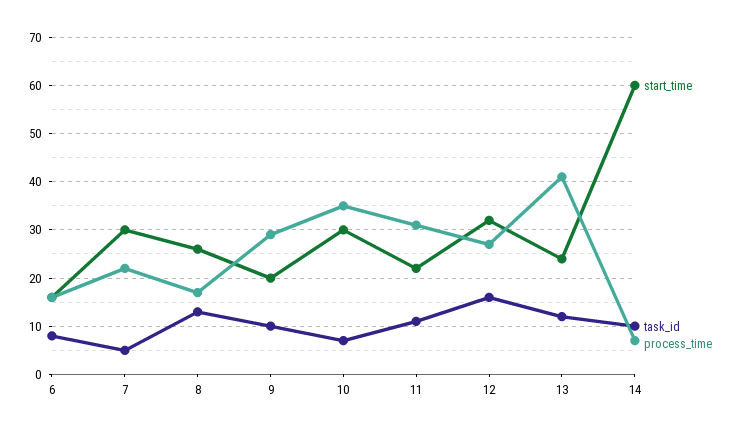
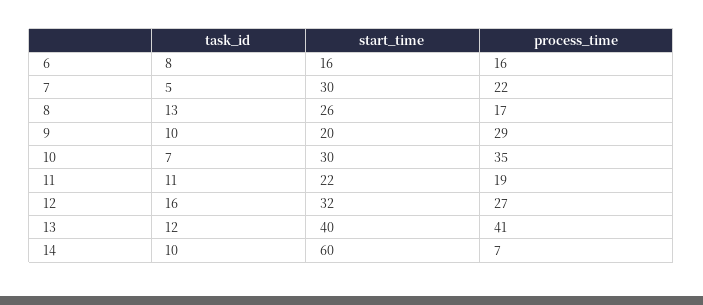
process_time, 11: 30 -> 19
start_time, 13: 25 -> 40

